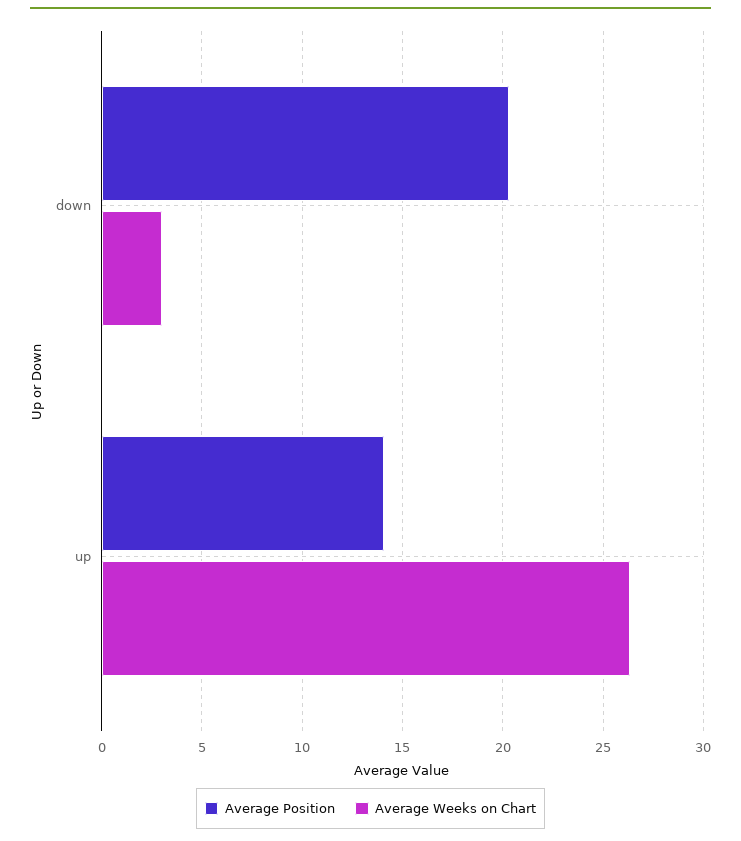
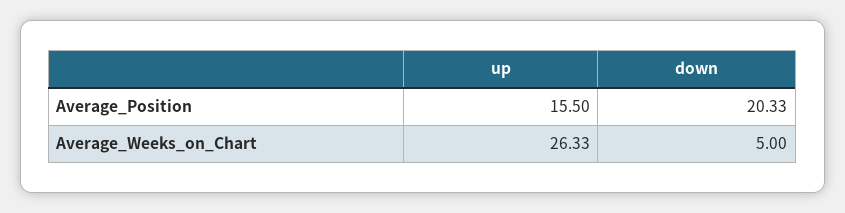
Average Weeks on Chart, down: 3 -> 5
Average Position, up: 14 -> 15.5

